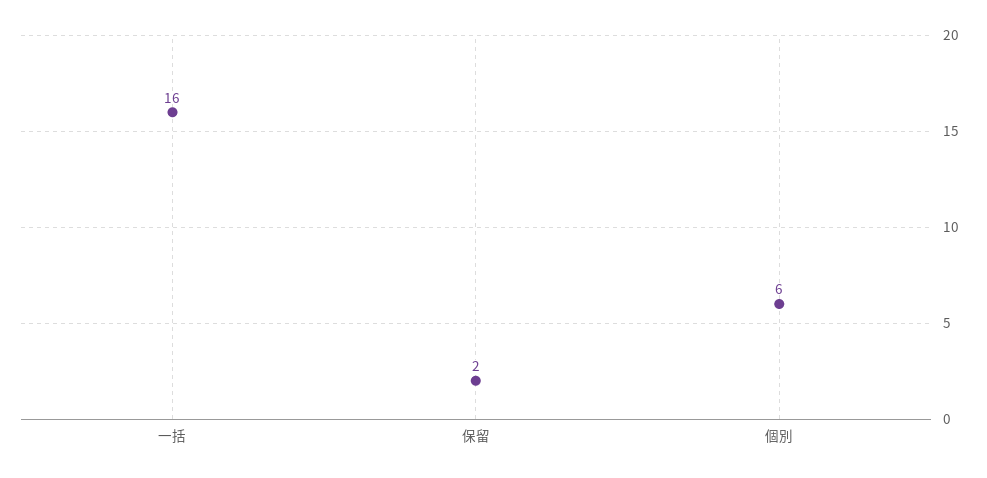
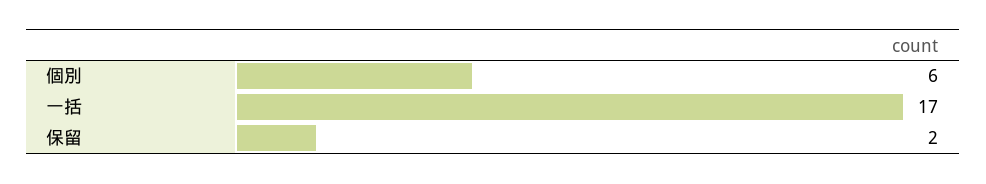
一括: 16 -> 17

